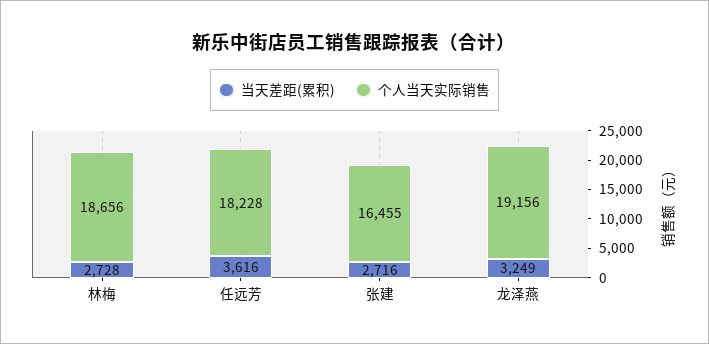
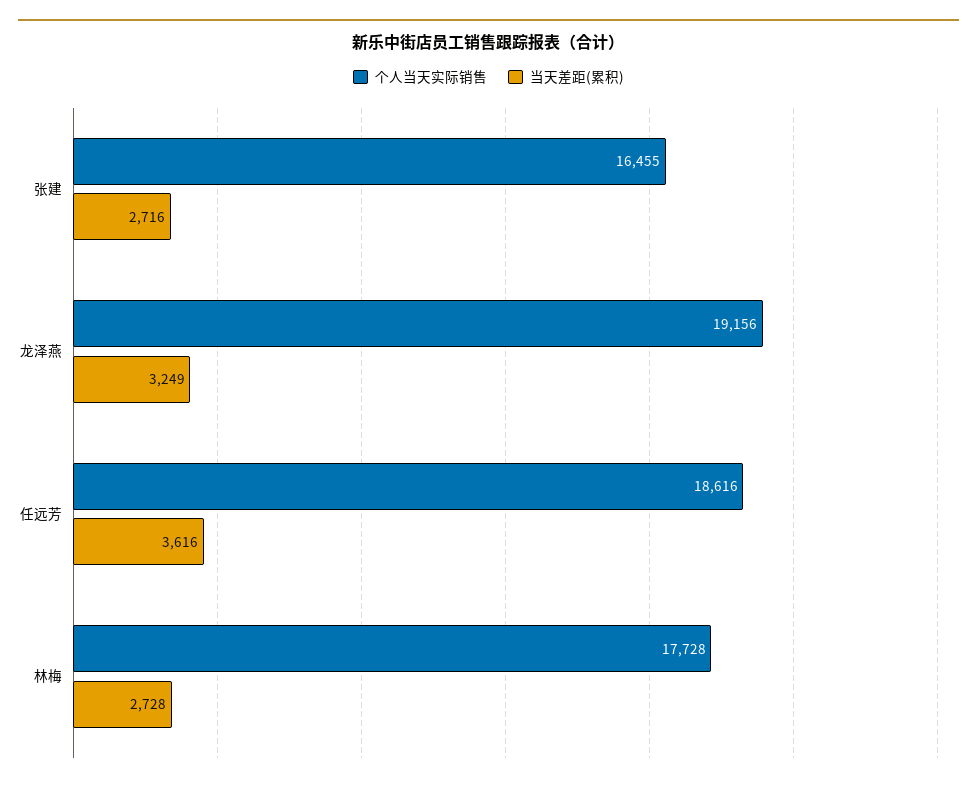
个人当天实际销售, 林梅: 18656 -> 17728
个人当天实际销售, 任远芳: 18228 -> 18616

